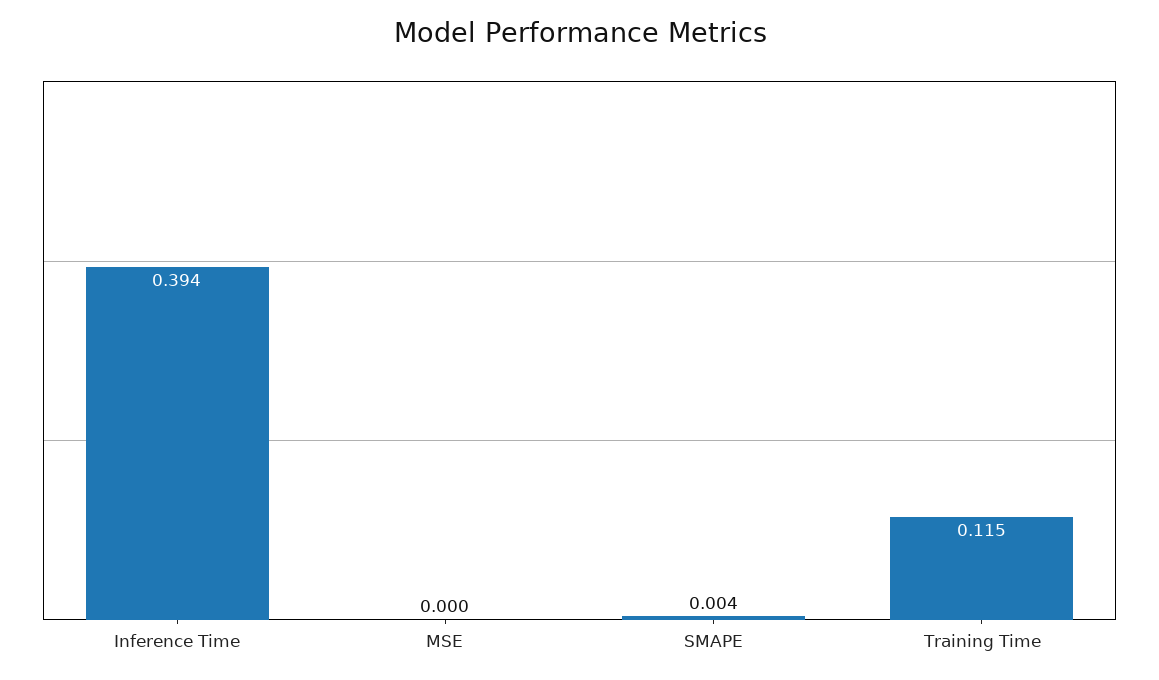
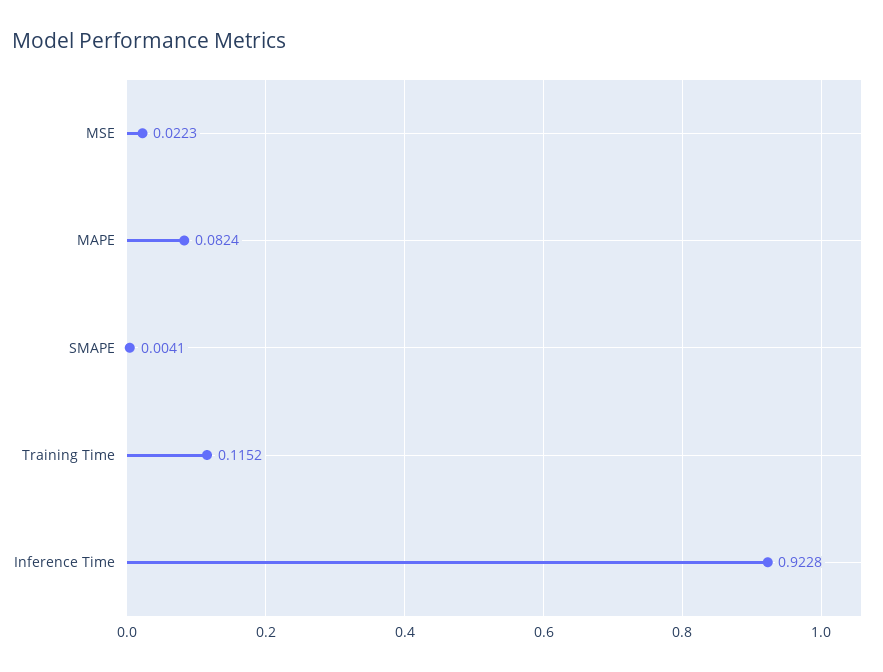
Inference Time: 0.394 -> 0.9228
MSE: 0 -> 0.0223
MAPE: none -> 0.0824

